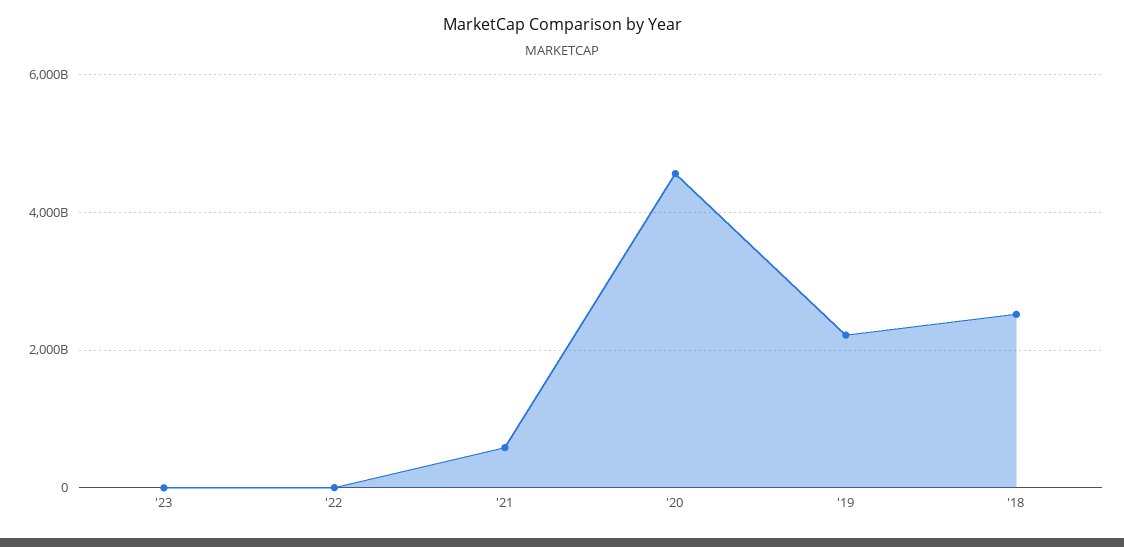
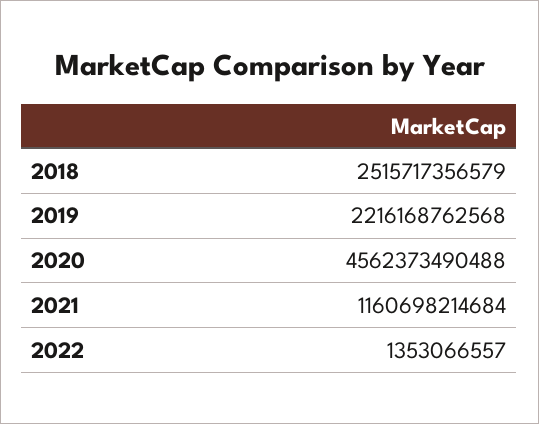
'23: 0 -> none
'21: 600000000000 -> 1160698214684

